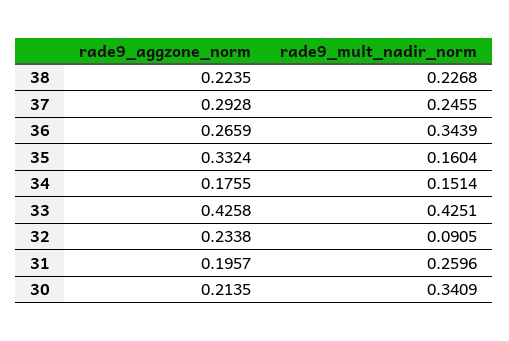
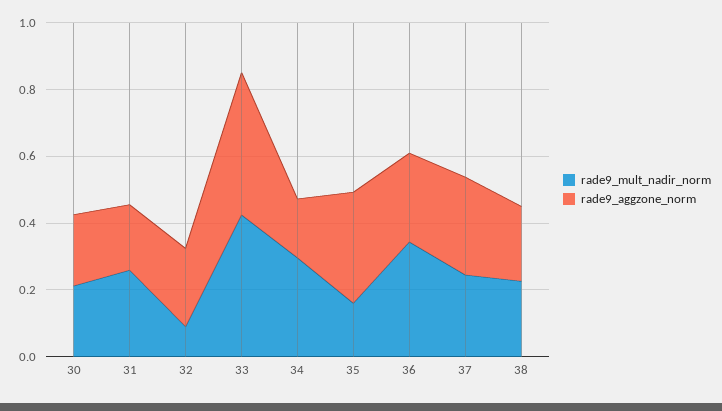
rade9_mult_nadir_norm, 34: 0.1514 -> 0.3
rade9_mult_nadir_norm, 30: 0.3409 -> 0.2

